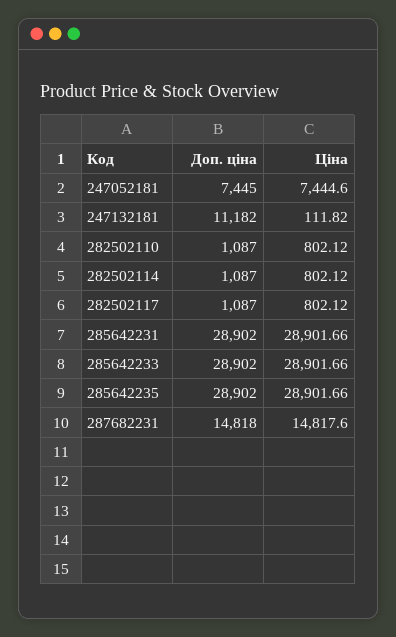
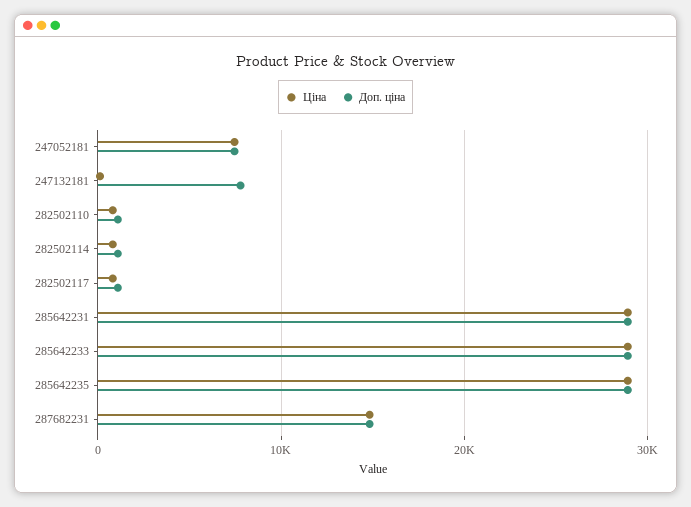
Доп. ціна, 247132181: 11182 -> 8000

